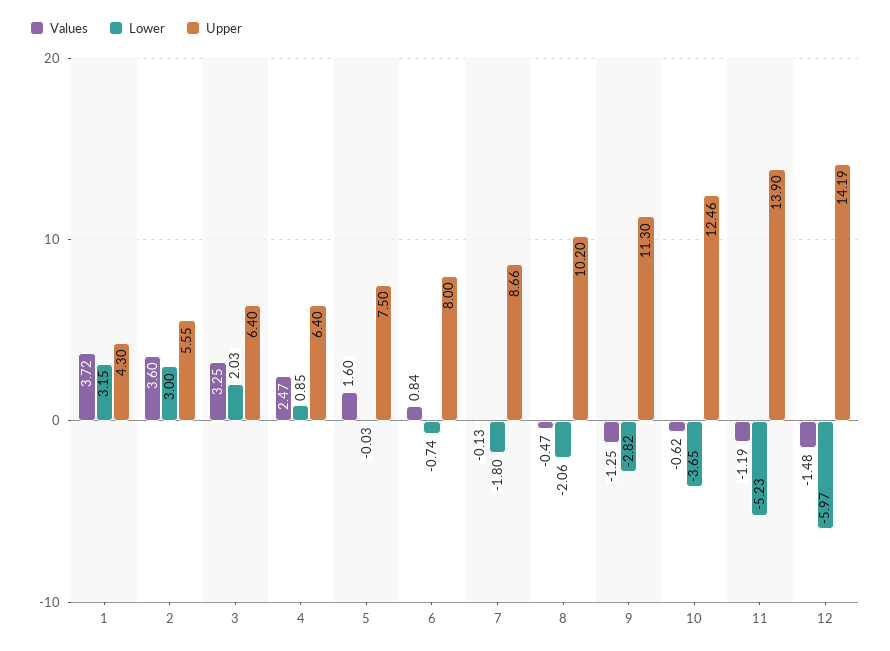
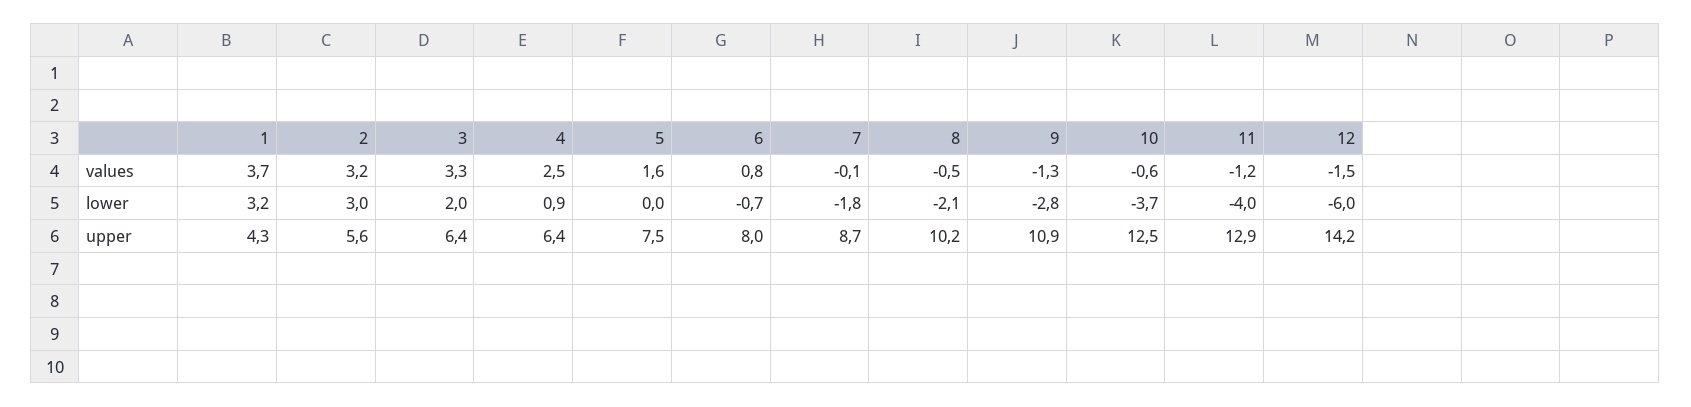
Values, 2: 3.6 -> 3.2
Upper, 9: 11.3 -> 10.9
Lower, 11: -5.23 -> -4
Upper, 11: 13.9 -> 12.9

